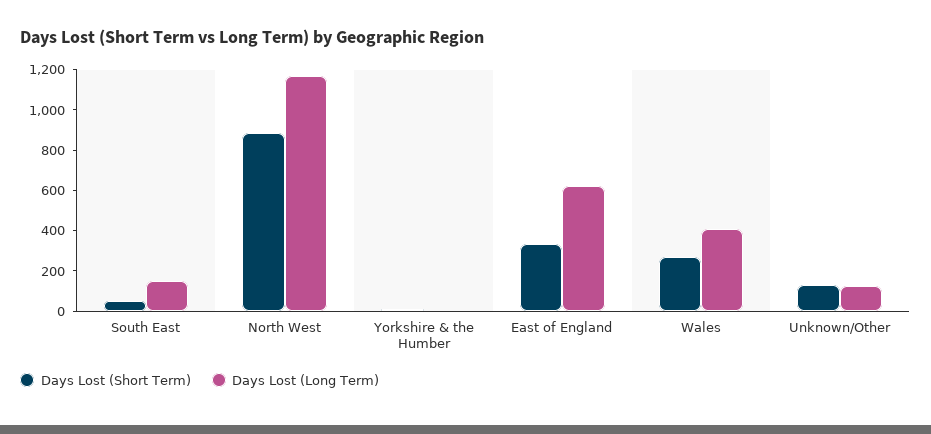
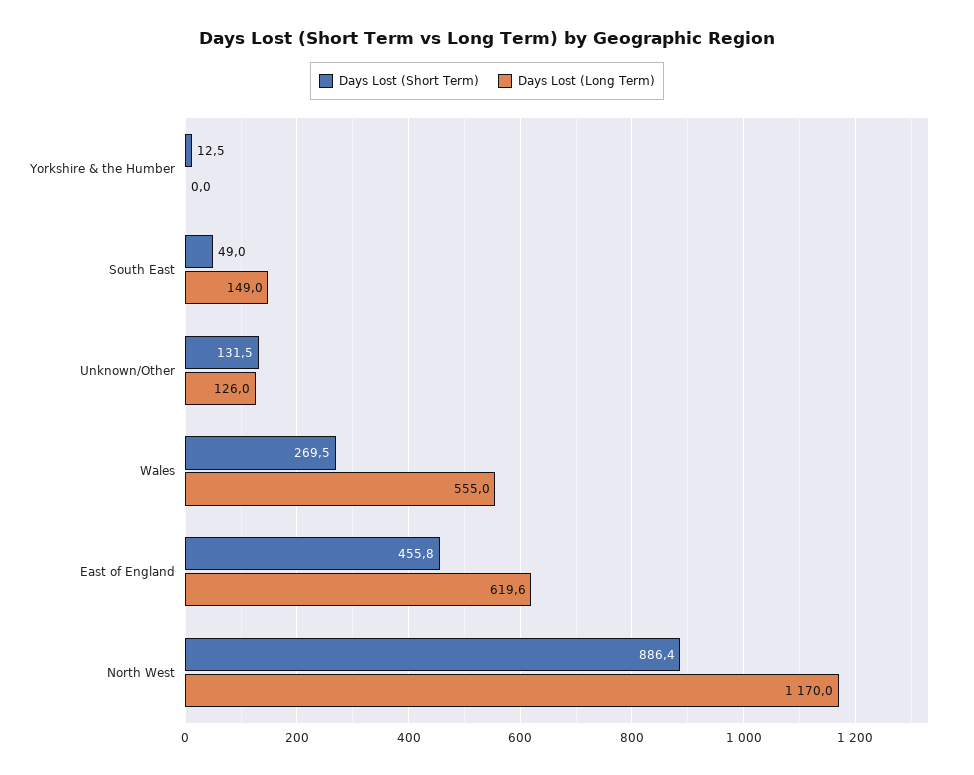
Days Lost (Short Term), East of England: 350 -> 455.8
Days Lost (Long Term), Wales: 400 -> 555

